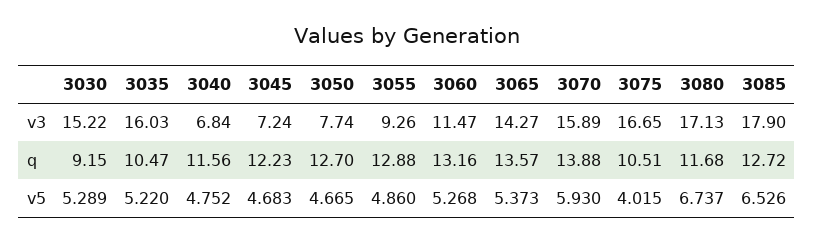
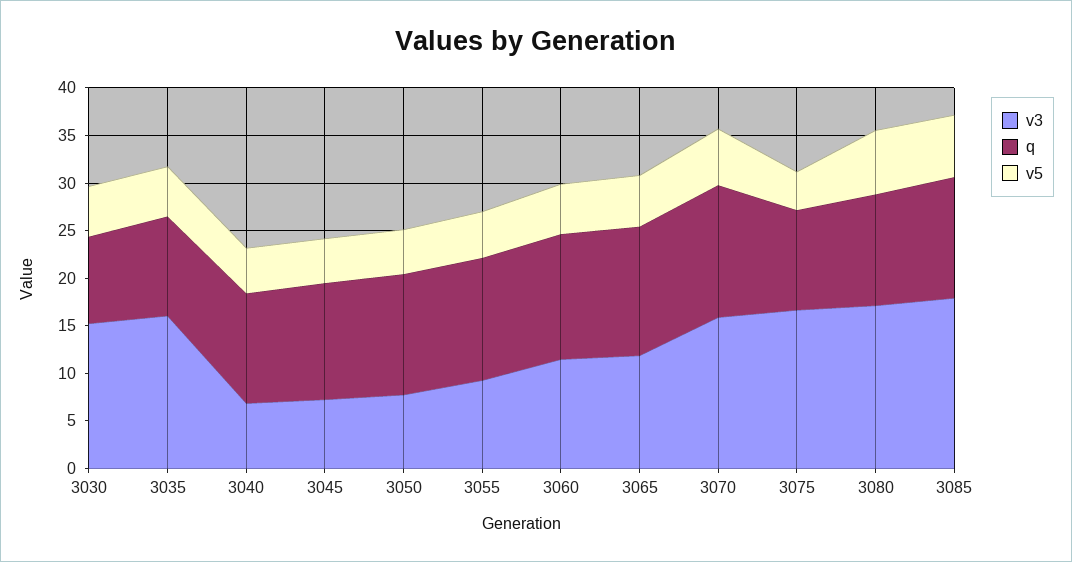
v3, 3065: 14.27 -> 12

